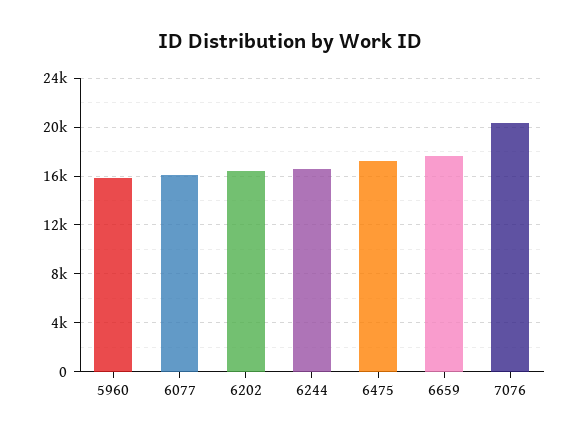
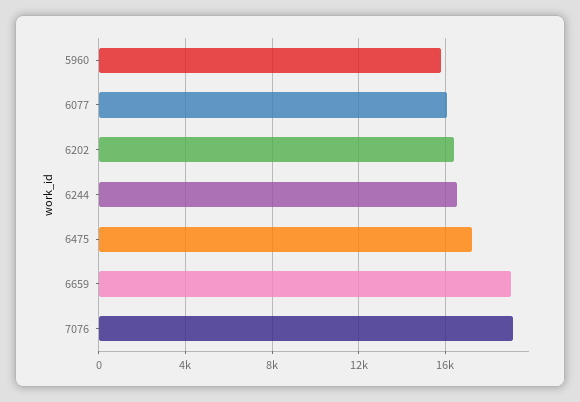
6659: 17500 -> 19000
7076: 20500 -> 19000

